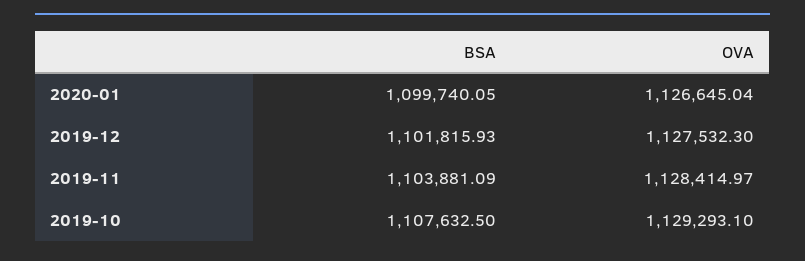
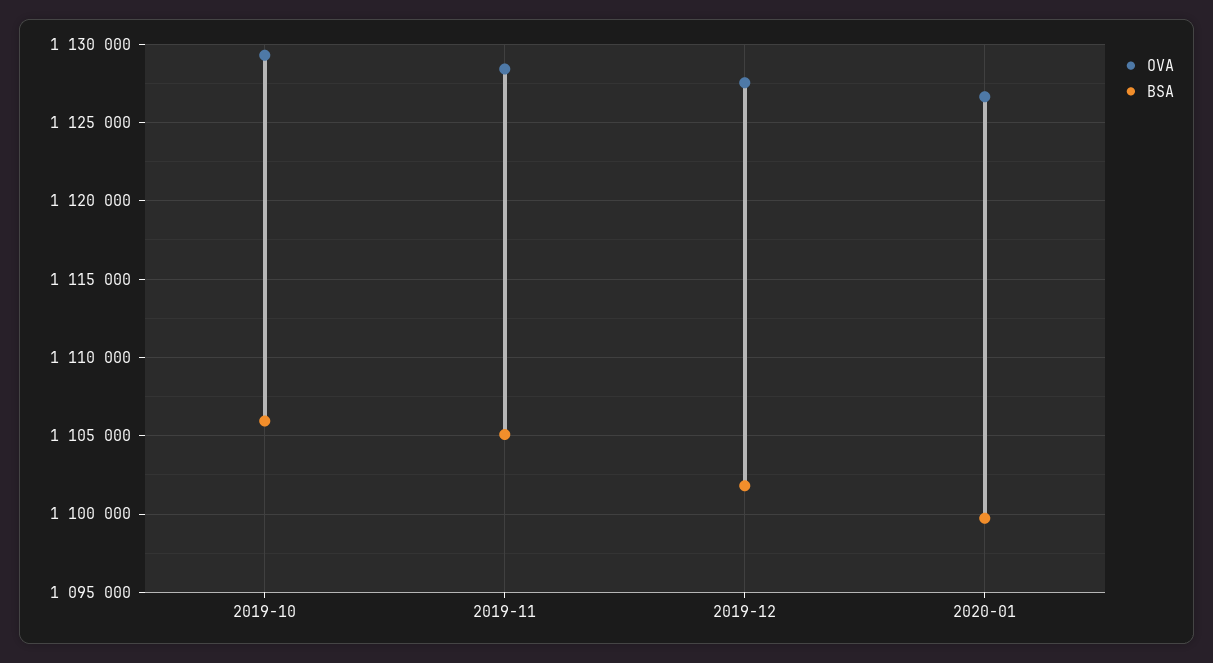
BSA, 2019-11: 1103881.09 -> 1105000
BSA, 2019-10: 1107632.5 -> 1106000

